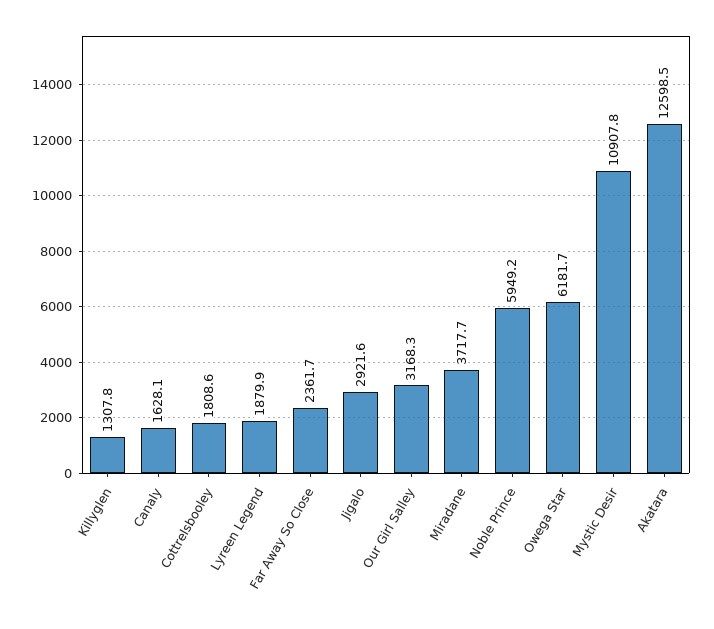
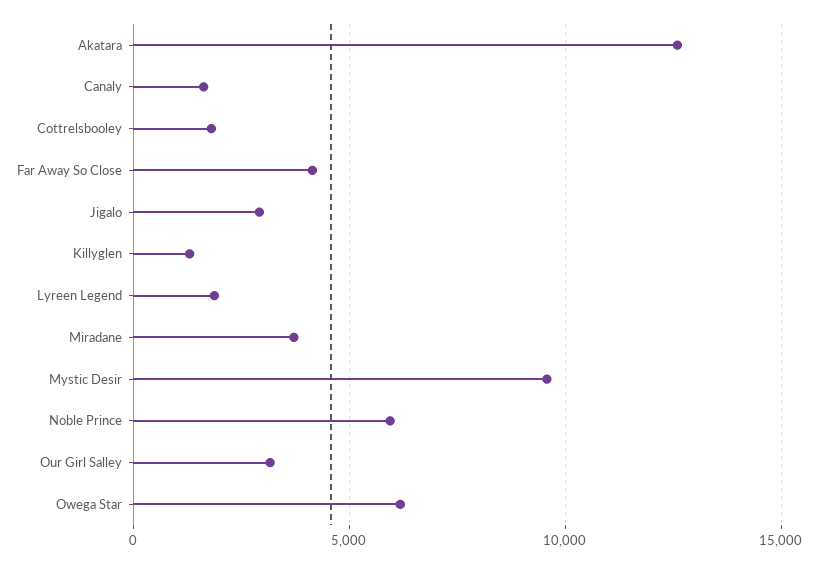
Far Away So Close: 2361.7 -> 4000
Mystic Desir: 10907.8 -> 9500

